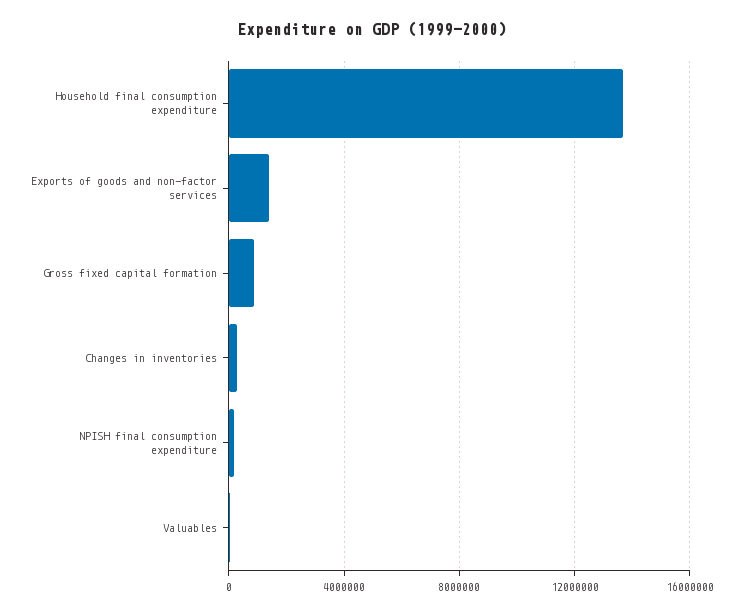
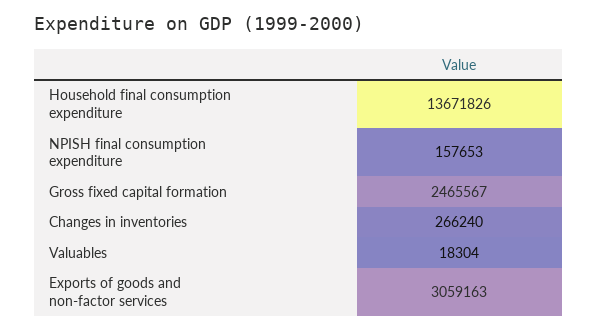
Exports of goods and non-factor services: 1500000 -> 3059163
Gross fixed capital formation: 1000000 -> 2465567

